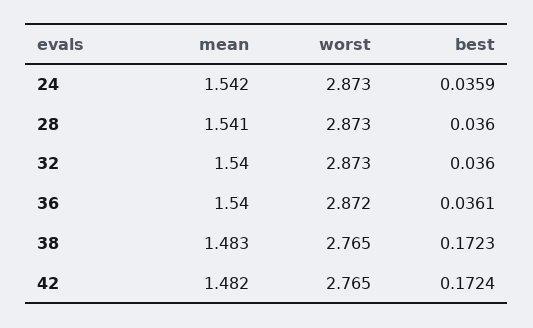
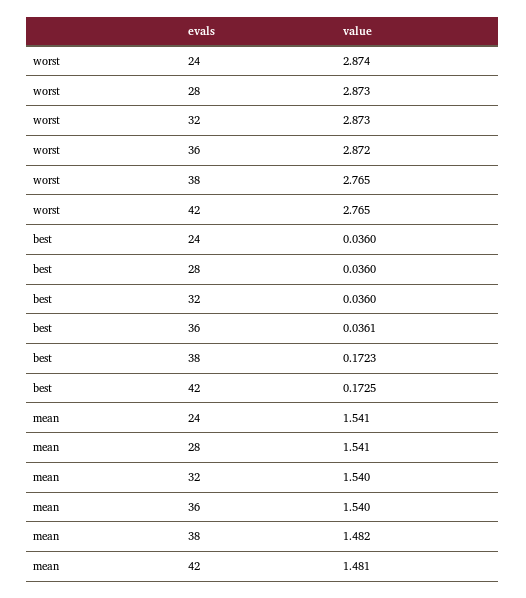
mean, 24: 1.542 -> 1.541
worst, 24: 2.873 -> 2.874
best, 24: 0.0359 -> 0.036
mean, 38: 1.483 -> 1.482
mean, 42: 1.482 -> 1.481
best, 42: 0.1724 -> 0.1725

